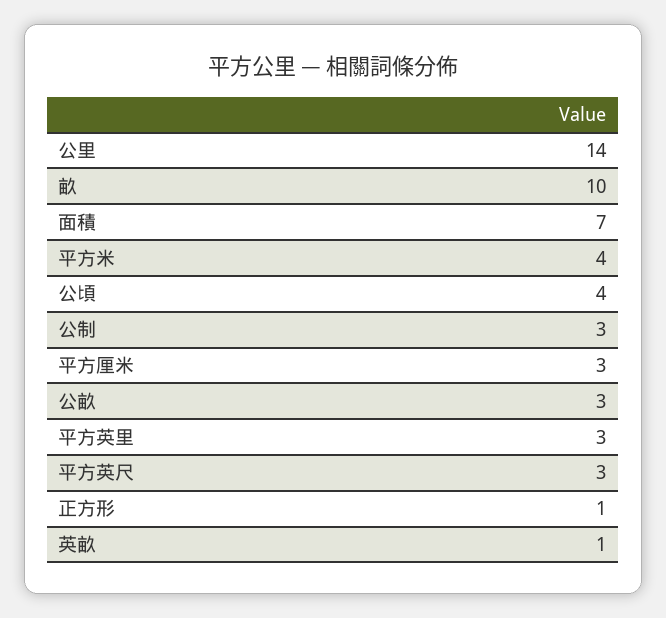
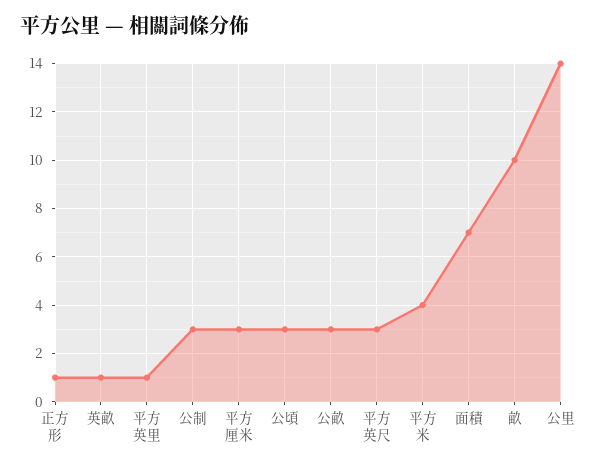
公頃: 4 -> 3
平方英里: 3 -> 1

